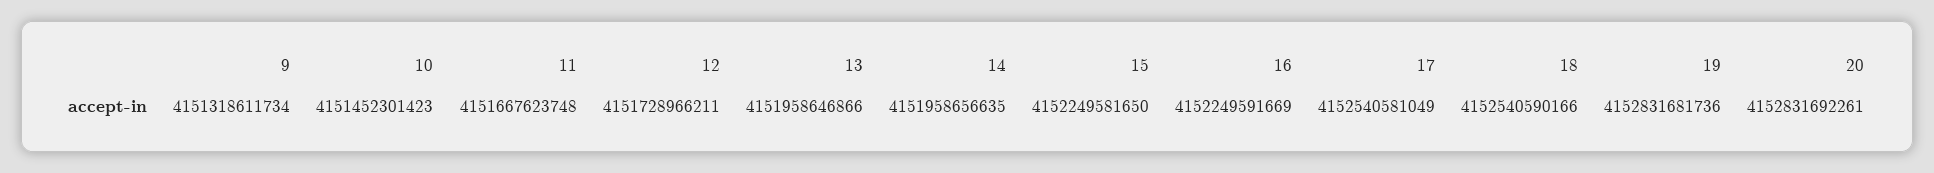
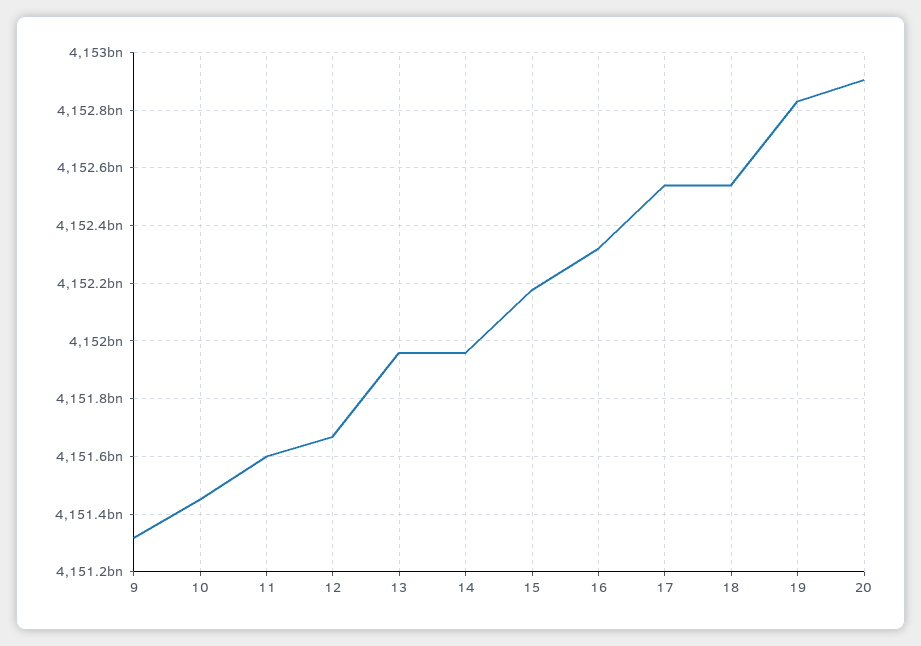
11: 4151667623748 -> 4151600000000
12: 4151728966211 -> 4151675000000
15: 4152249581650 -> 4152175000000
16: 4152249591669 -> 4152325000000
20: 4152831692261 -> 4152900000000

